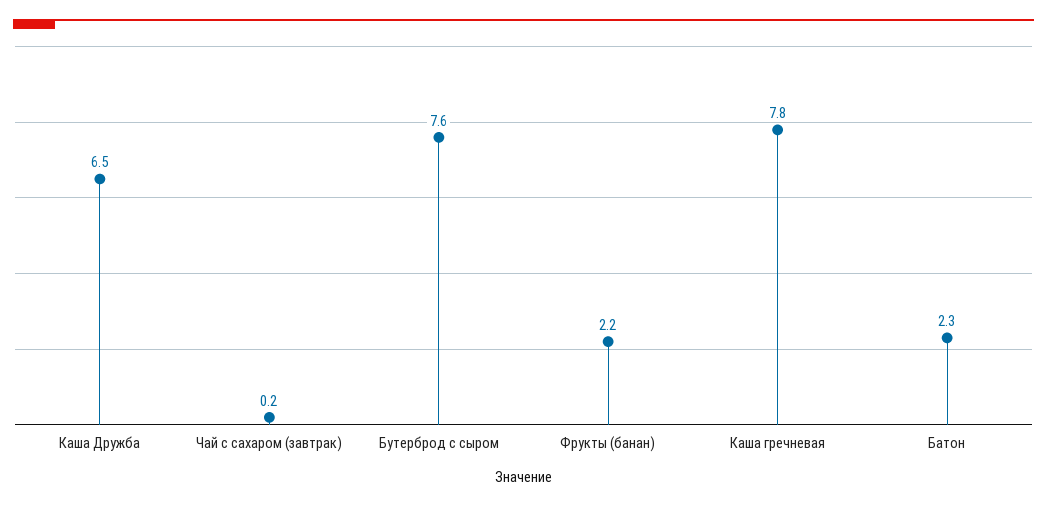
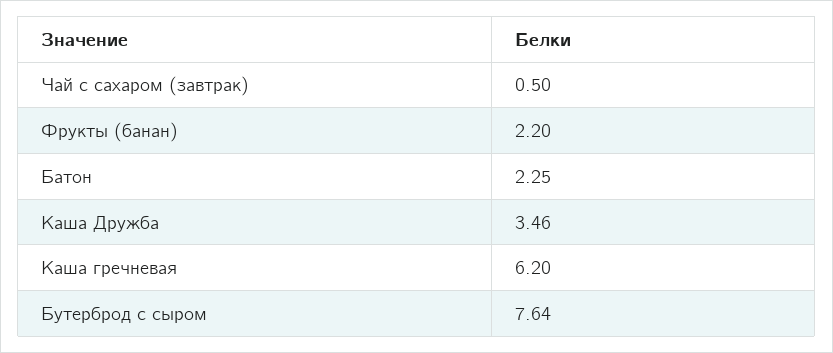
Каша Дружба: 6.5 -> 3.46
Чай с сахаром (завтрак): 0.2 -> 0.5
Каша гречневая: 7.8 -> 6.2

